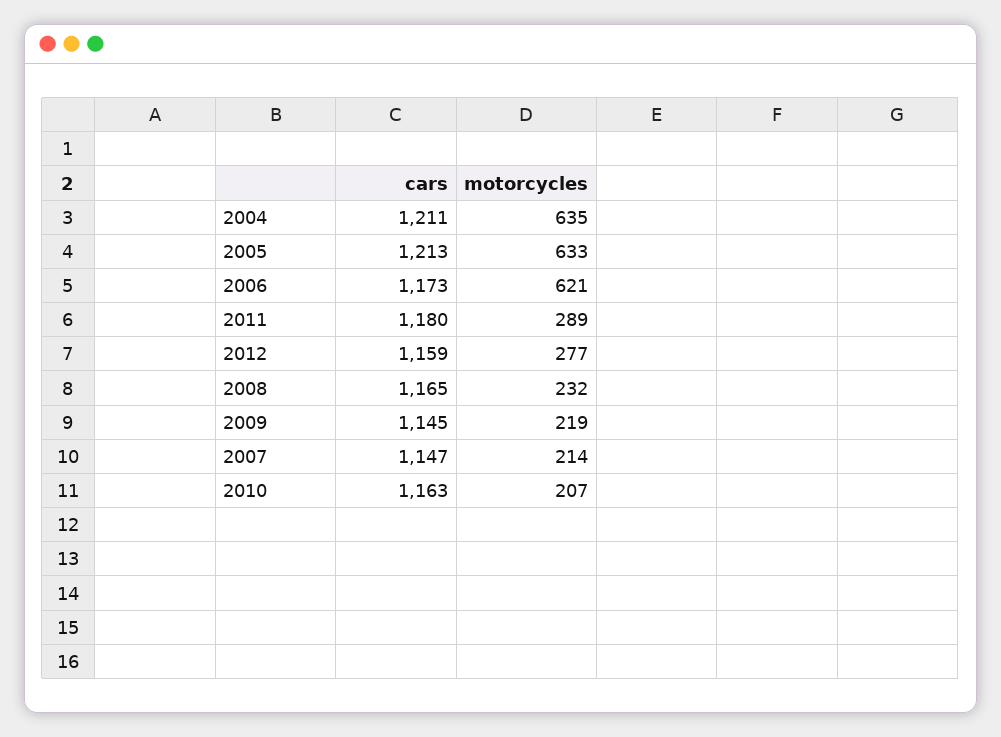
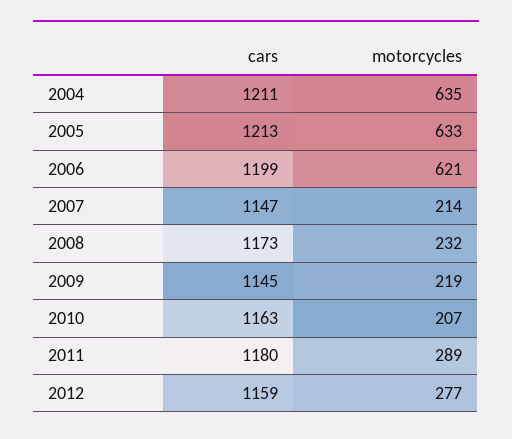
cars, 2006: 1173 -> 1199
cars, 2008: 1165 -> 1173

